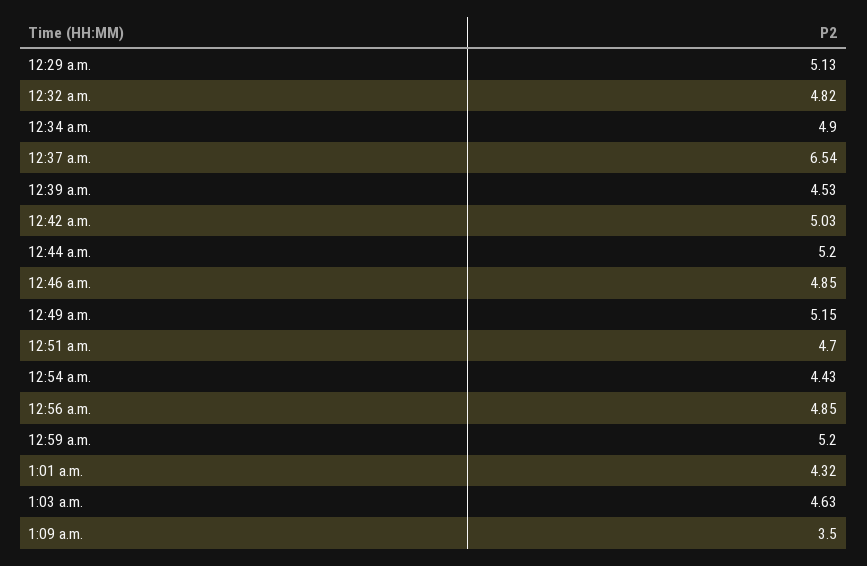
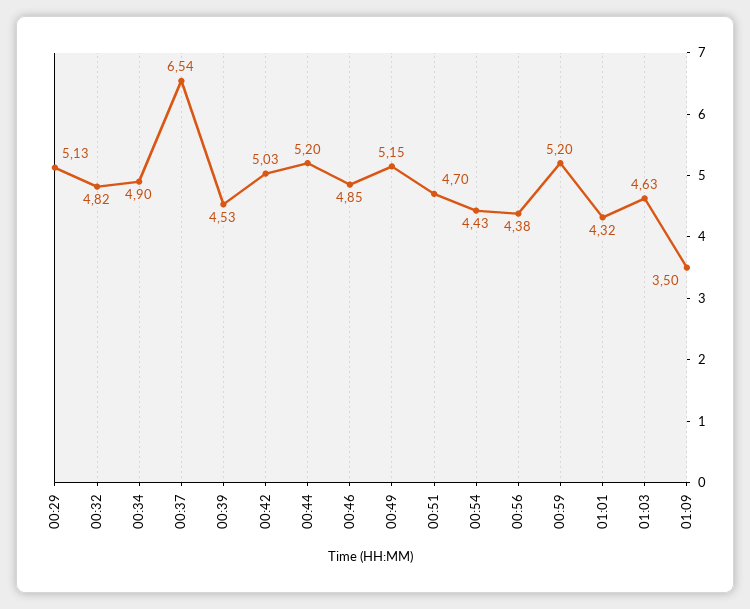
12:56 a.m.: 4.85 -> 4.38

